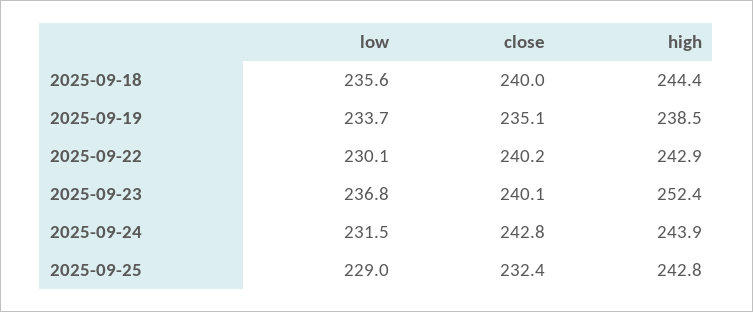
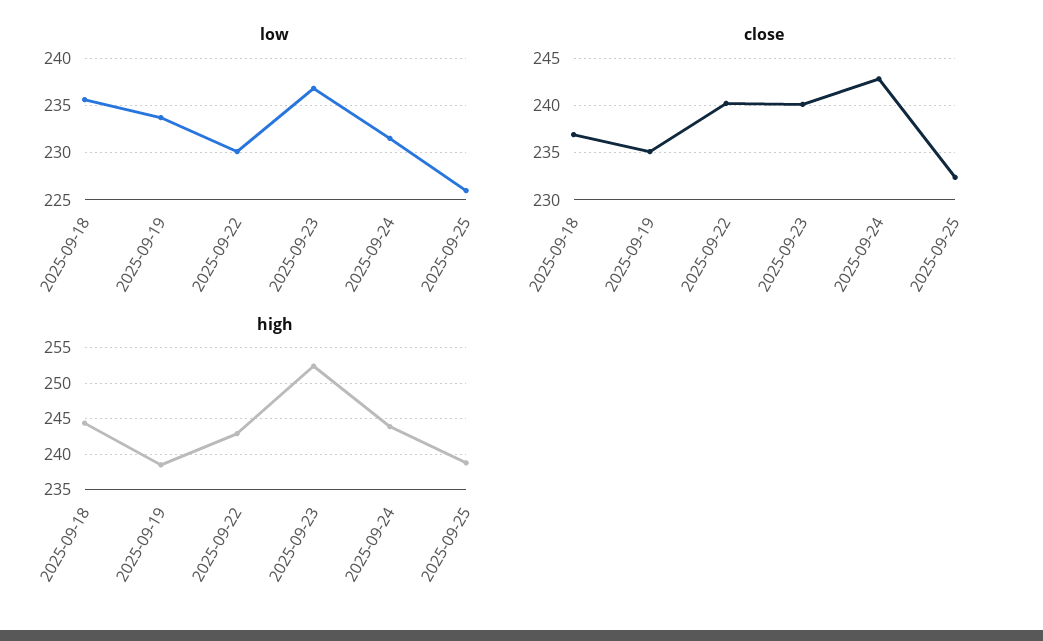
close, 2025-09-18: 240 -> 237
low, 2025-09-25: 229 -> 226
high, 2025-09-25: 242.8 -> 239

